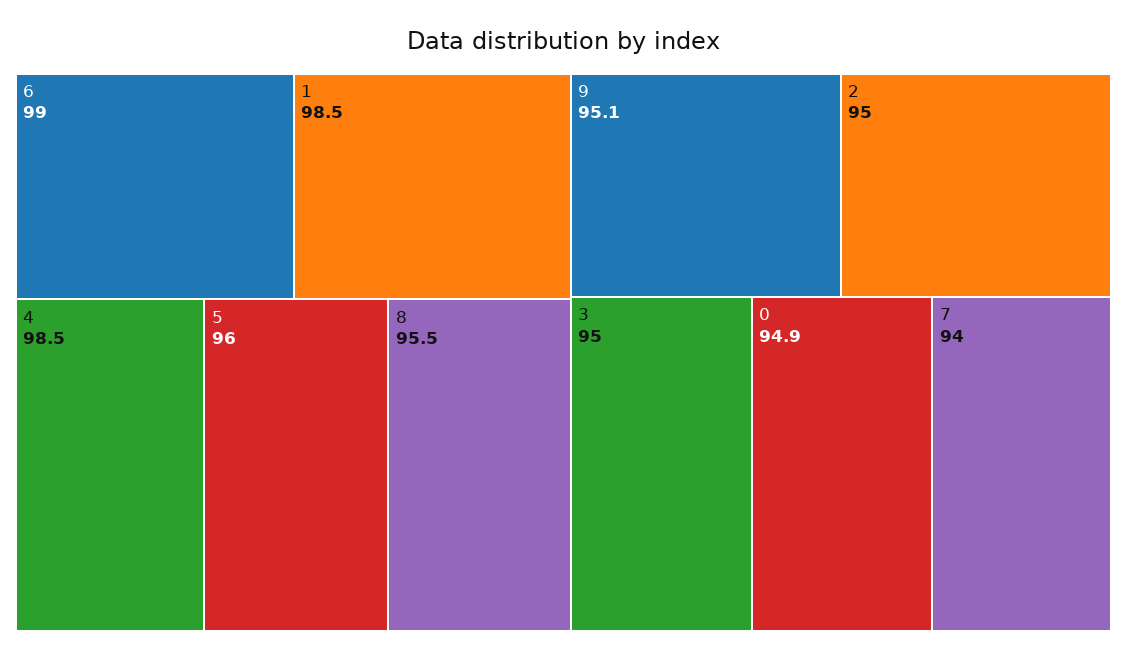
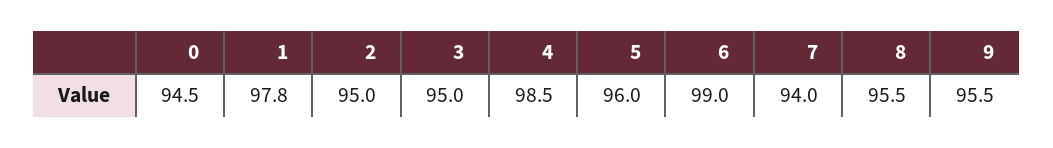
1: 98.5 -> 97.8
9: 95.1 -> 95.5
0: 94.9 -> 94.5

